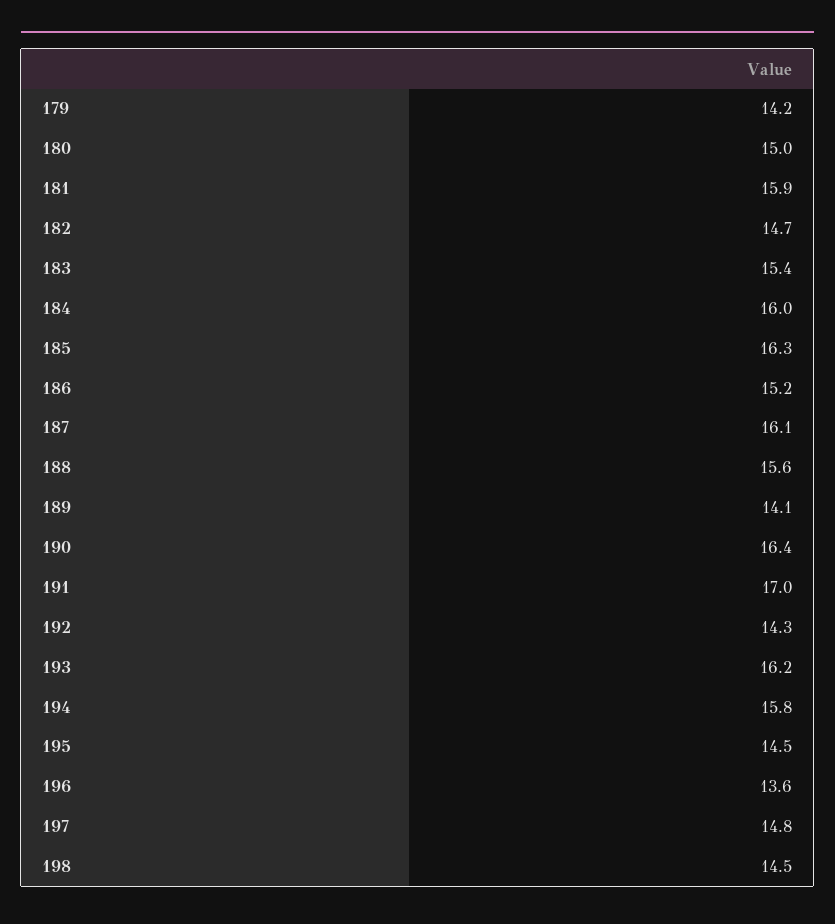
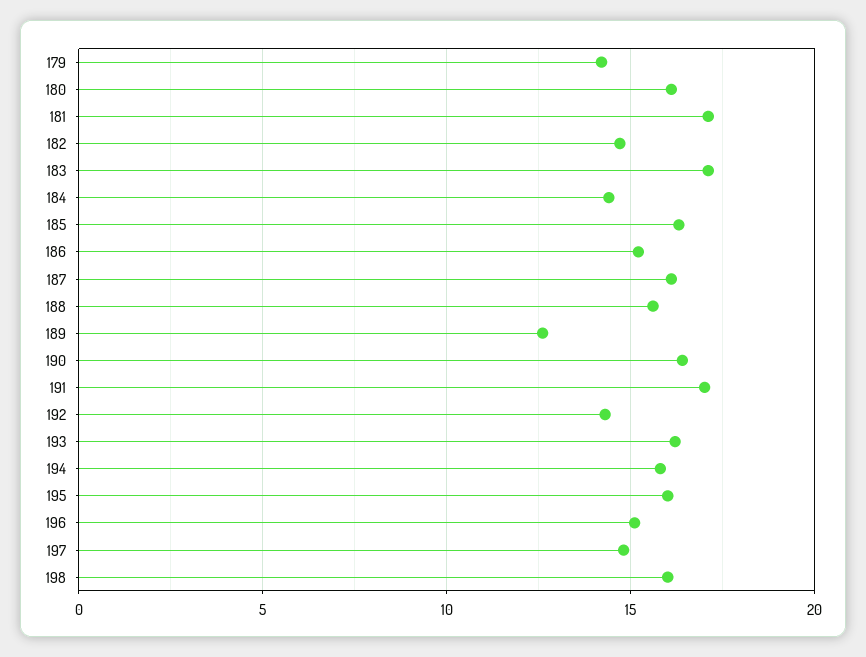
180: 15 -> 16
181: 15.9 -> 17
183: 15.4 -> 17
184: 16 -> 14.5
189: 14.1 -> 12.5
195: 14.5 -> 16
196: 13.6 -> 15
198: 14.5 -> 16

